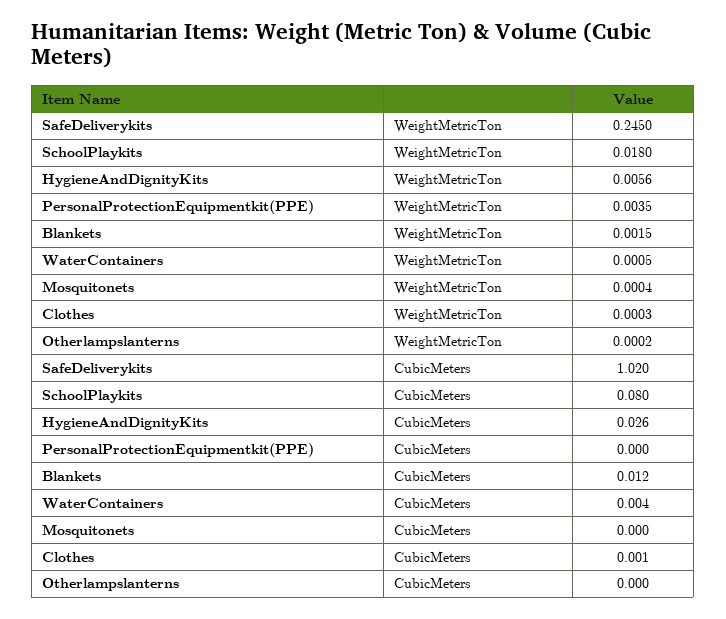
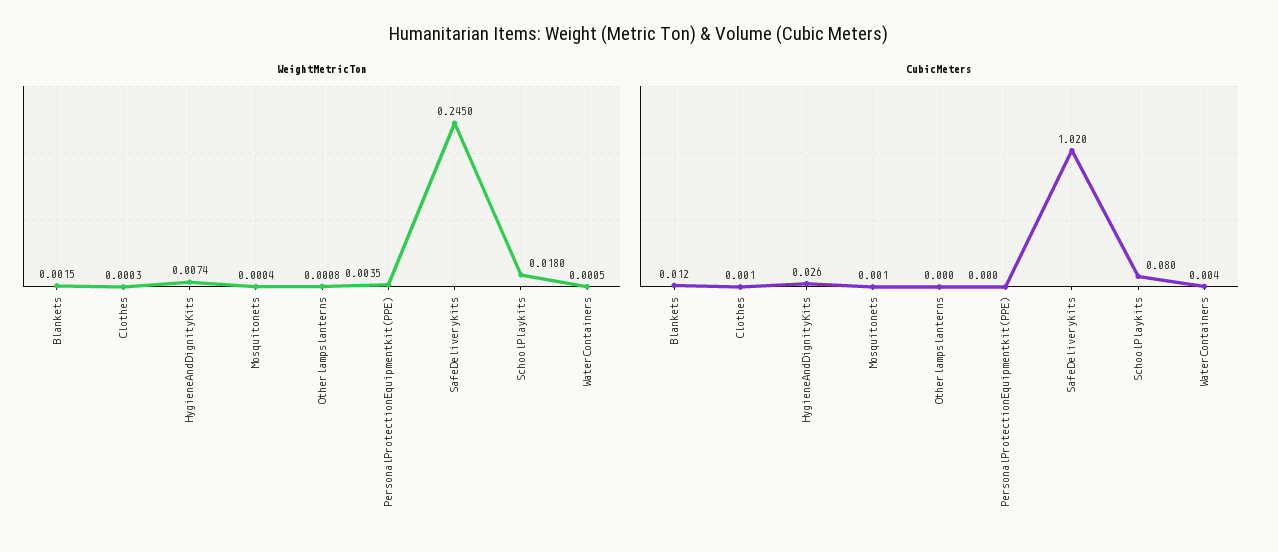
WeightMetricTon, HygieneAndDignityKits: 0.0056 -> 0.0074
WeightMetricTon, Otherlampslanterns: 0.0002 -> 0.0008
CubicMeters, Mosquitonets: 0 -> 0.001

